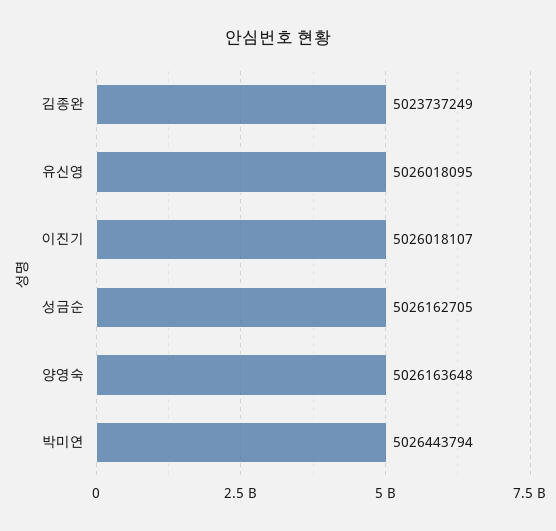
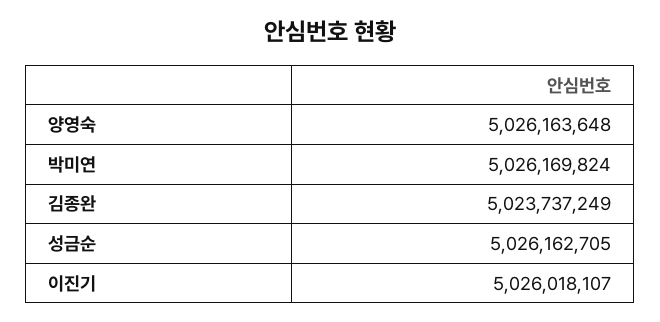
유신영: 5026018095 -> none
박미연: 5026443794 -> 5026169824

